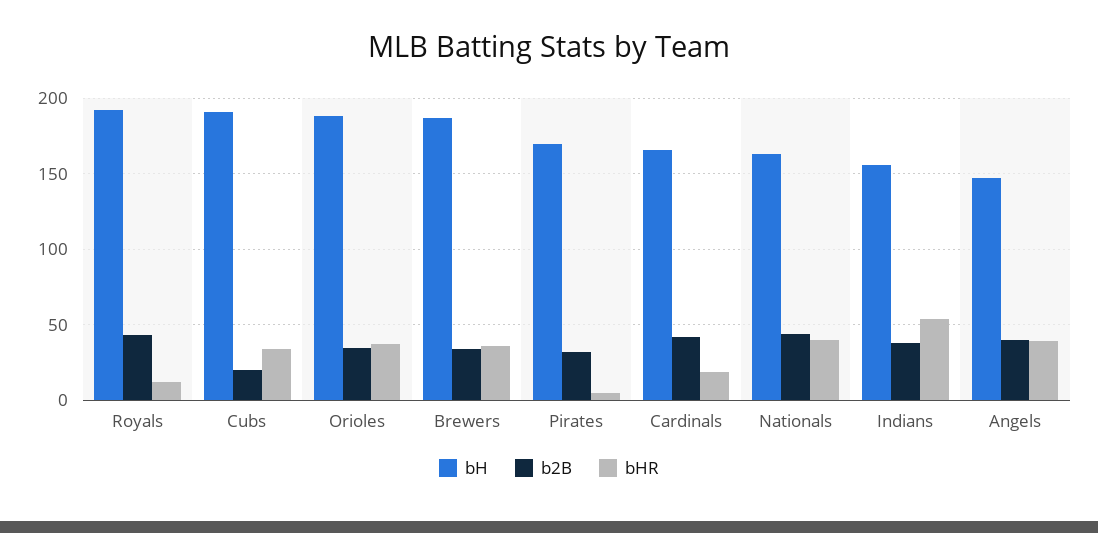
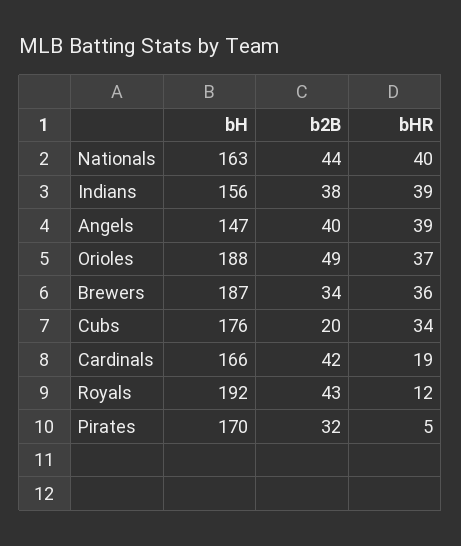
bH, Cubs: 190 -> 176
b2B, Orioles: 35 -> 49
bHR, Indians: 55 -> 39

